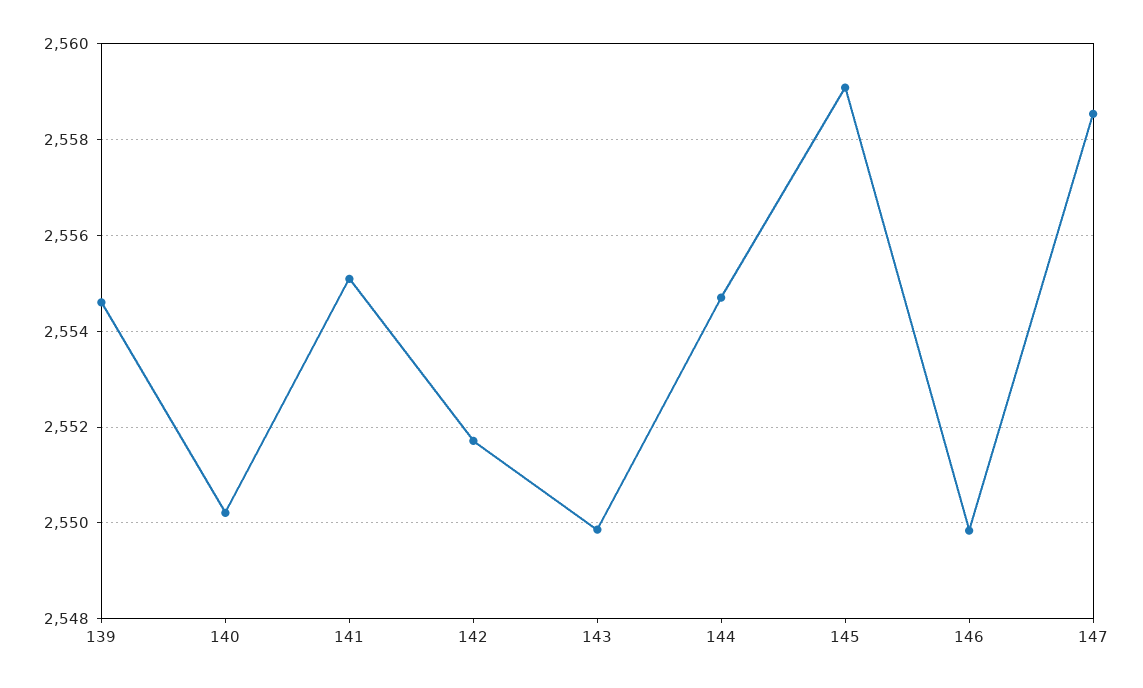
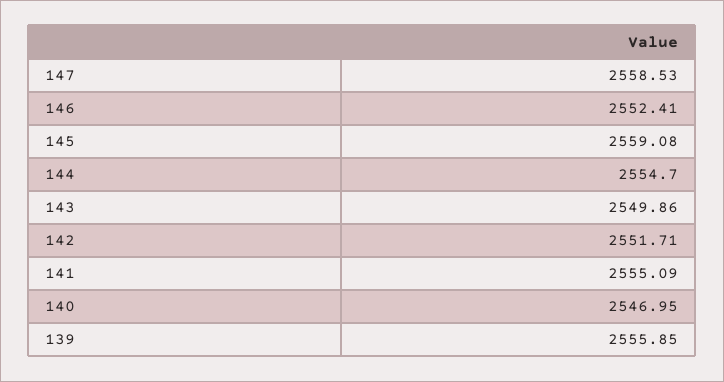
139: 2554.6 -> 2555.85
140: 2550.2 -> 2546.95
146: 2549.8 -> 2552.41

